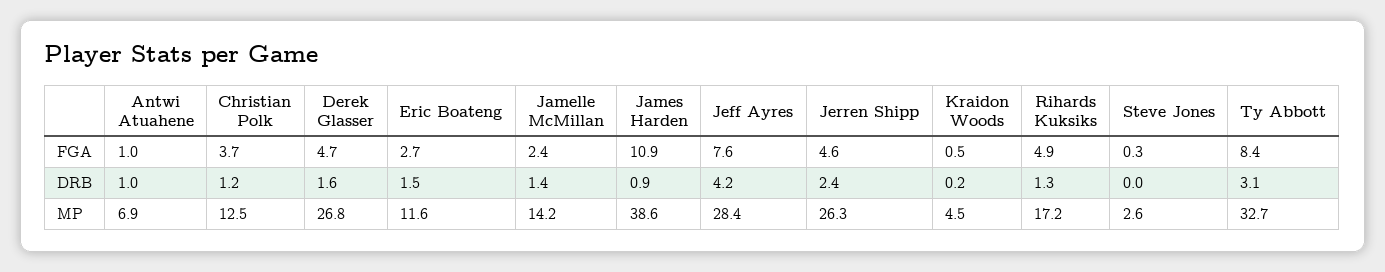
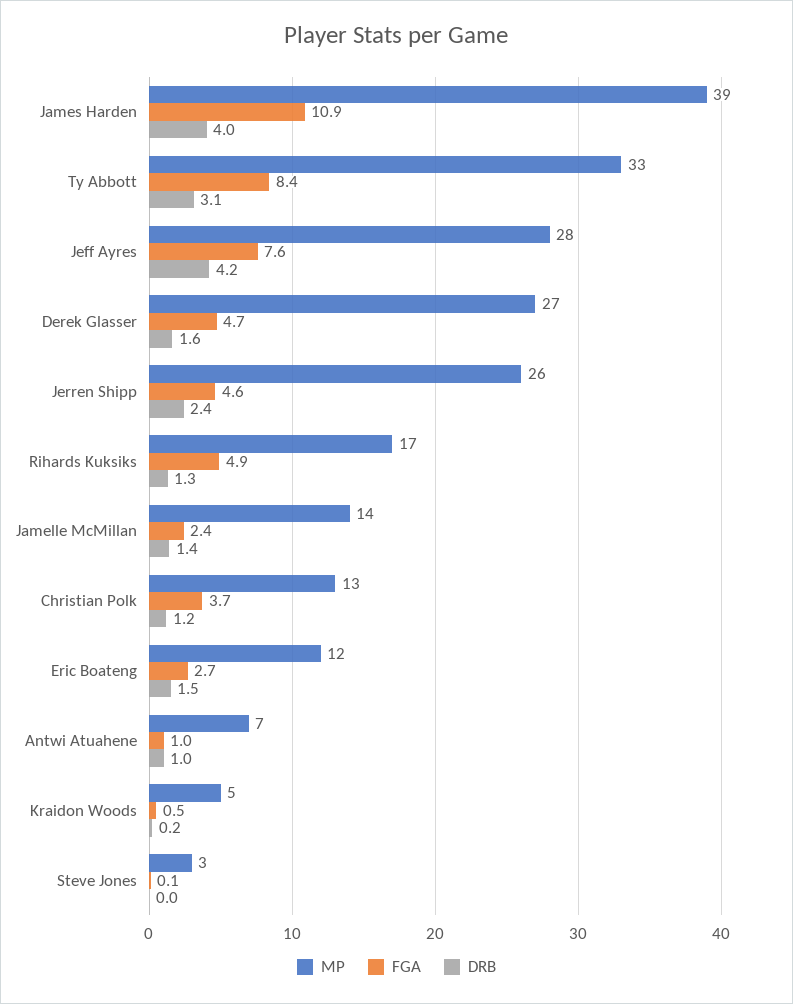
FGA, Steve Jones: 0.3 -> 0.1
DRB, James Harden: 0.9 -> 4

